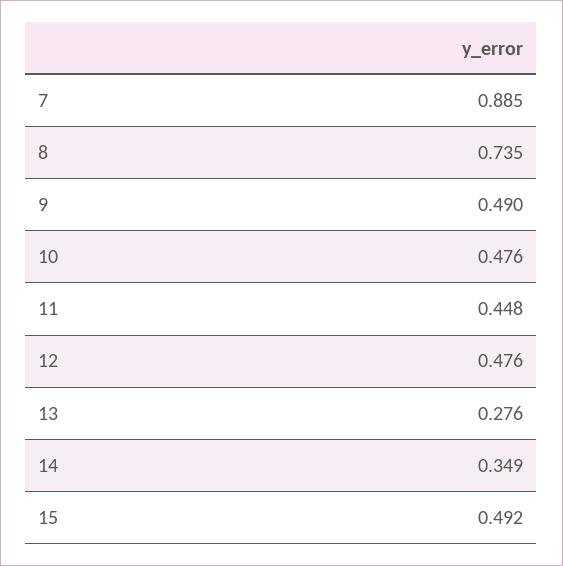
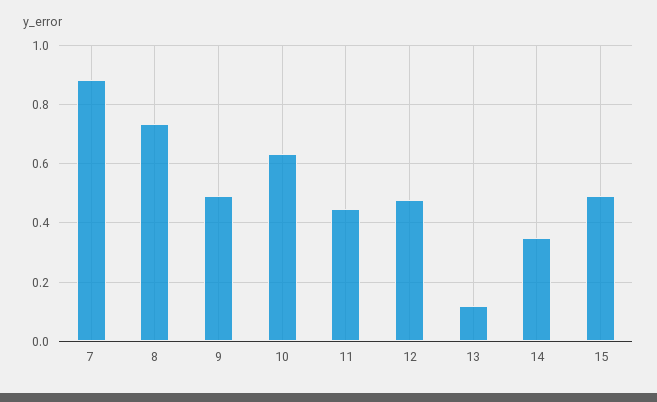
10: 0.476 -> 0.625
13: 0.276 -> 0.125

